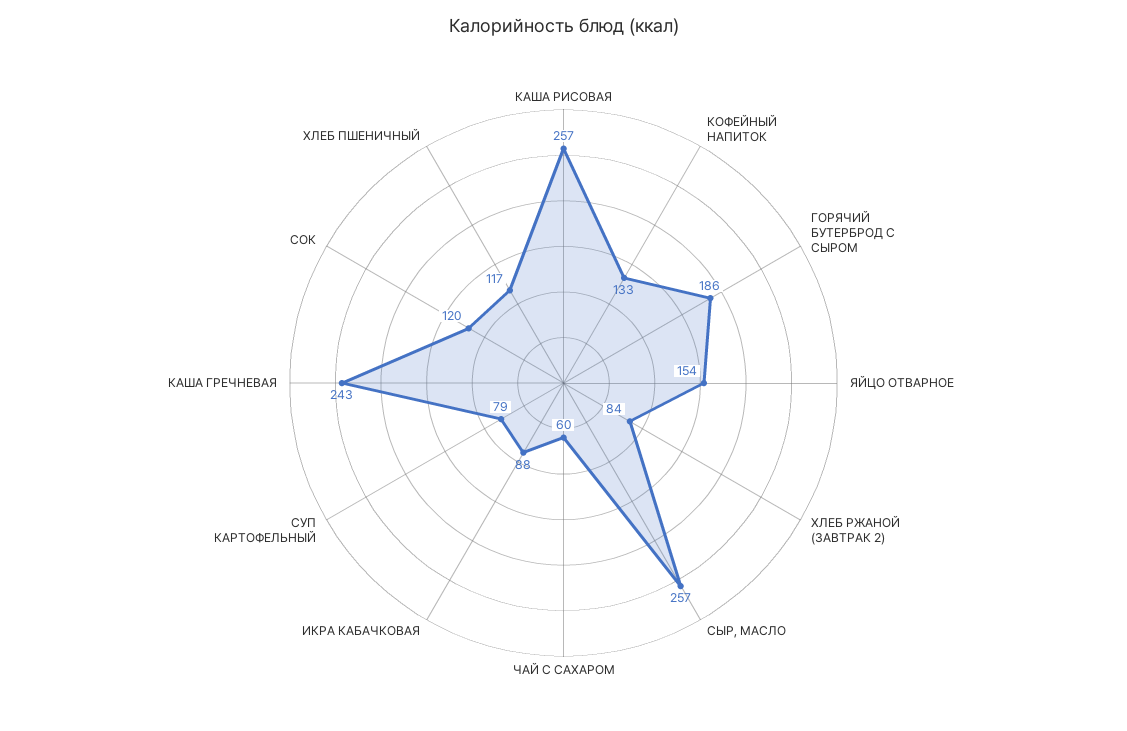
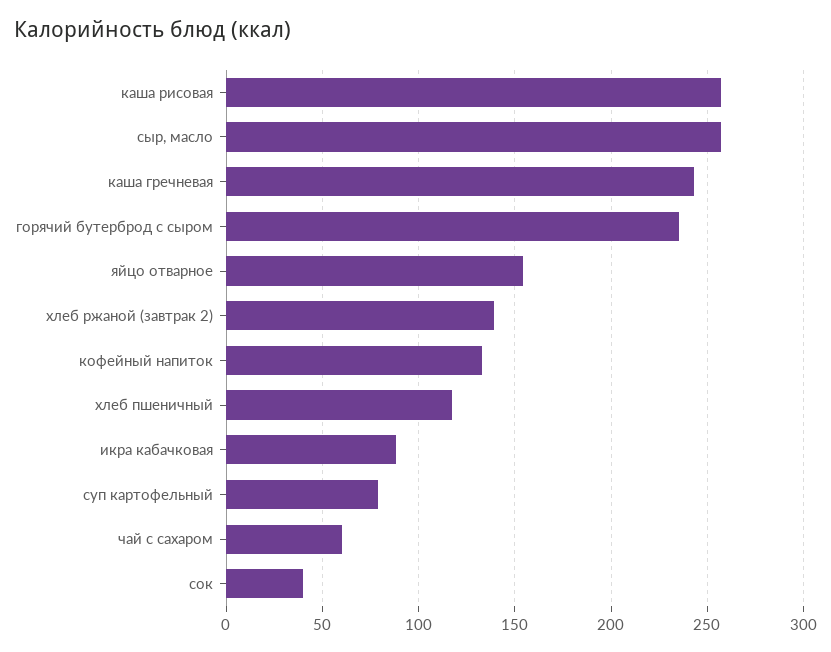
ГОРЯЧИЙ БУТЕРБРОД С СЫРОМ: 186 -> 235
ХЛЕБ РЖАНОЙ (ЗАВТРАК 2): 84 -> 140
СОК: 120 -> 40

